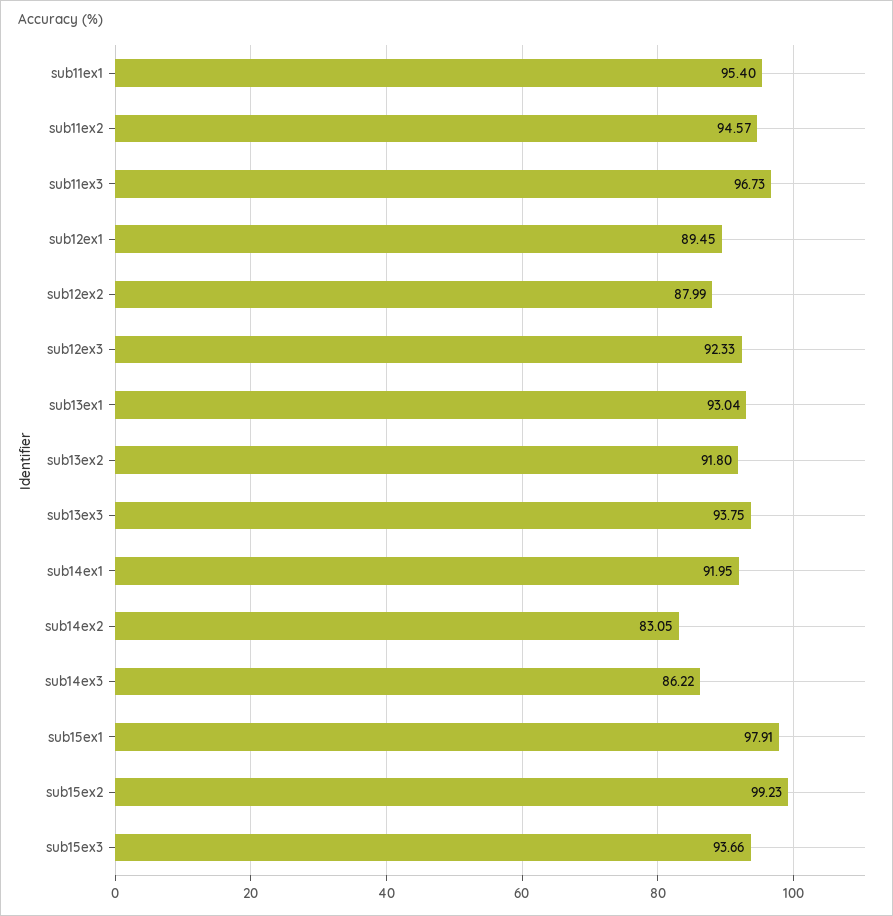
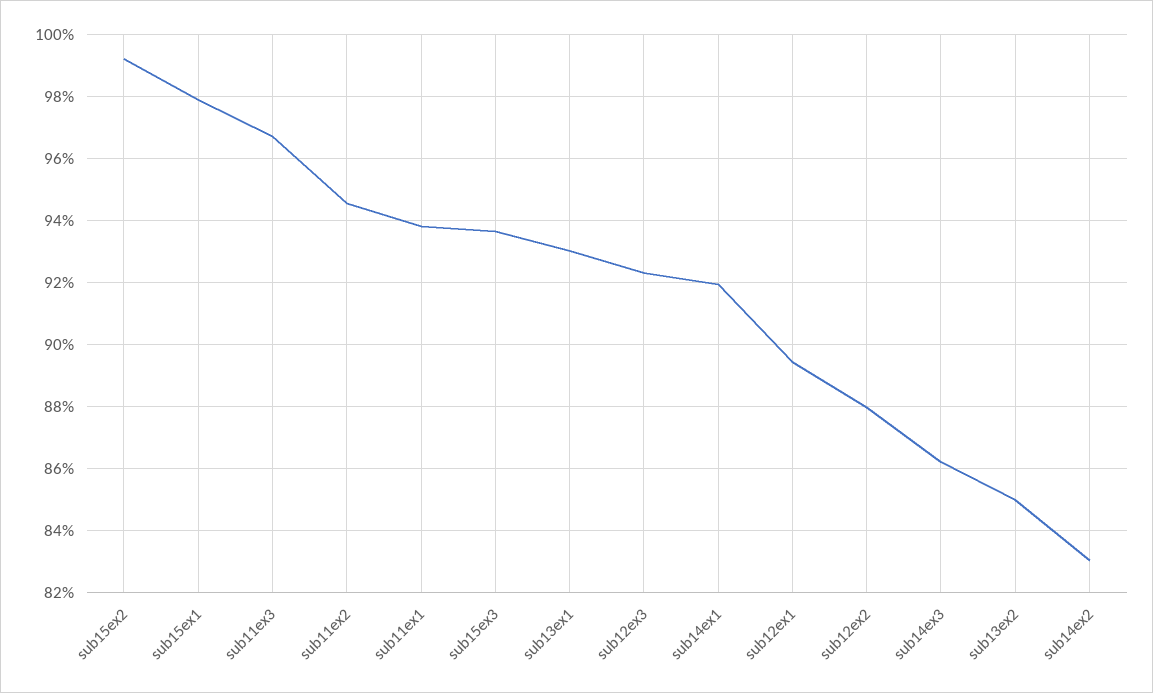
sub11ex1: 95.4 -> 93.8
sub13ex2: 91.8 -> 85
sub13ex3: 93.75 -> none

